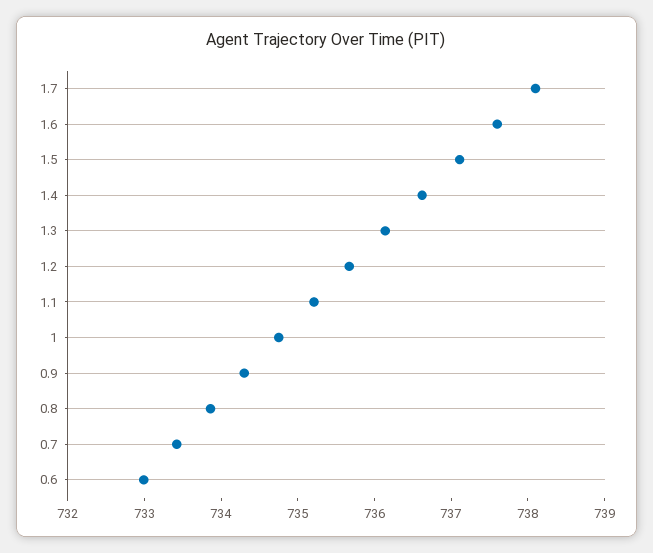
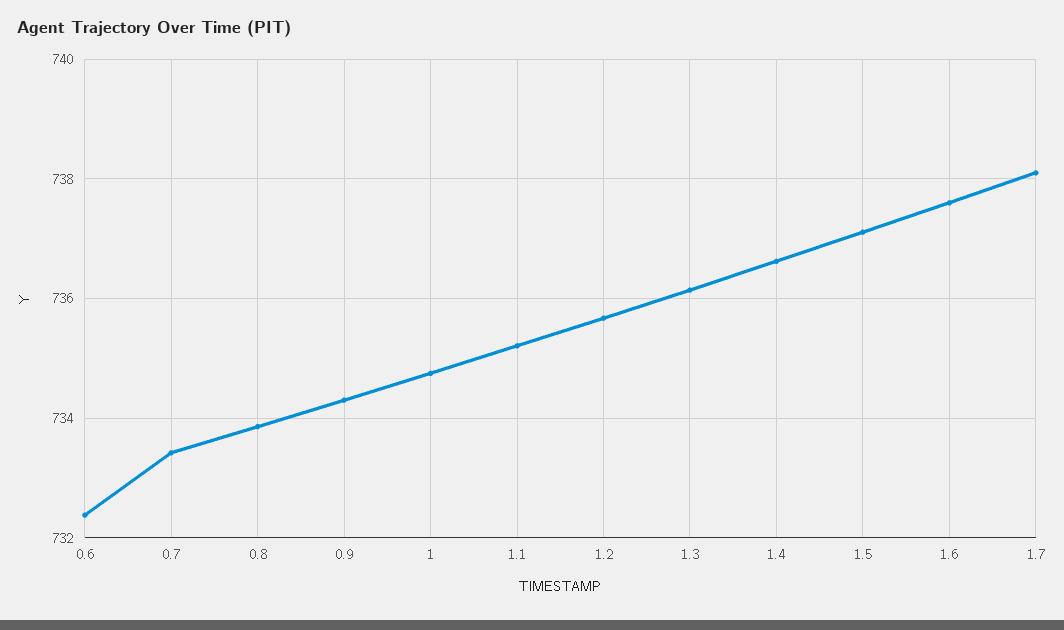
0.6: 733 -> 732.4

